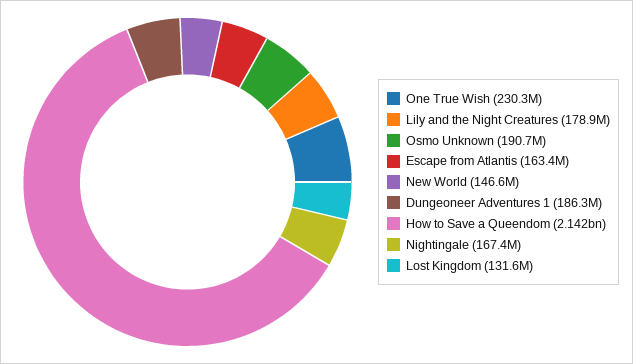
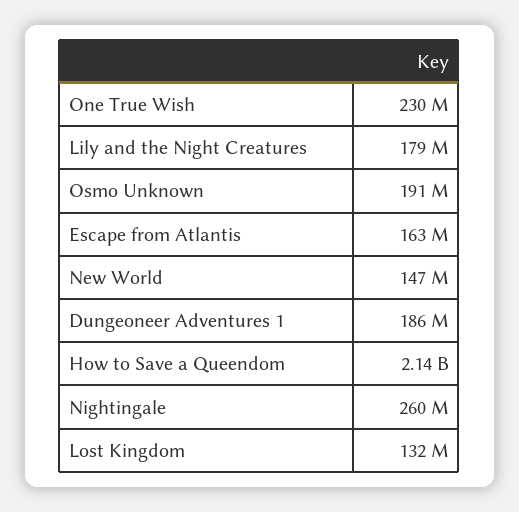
Nightingale: 167400000 -> 260000000

